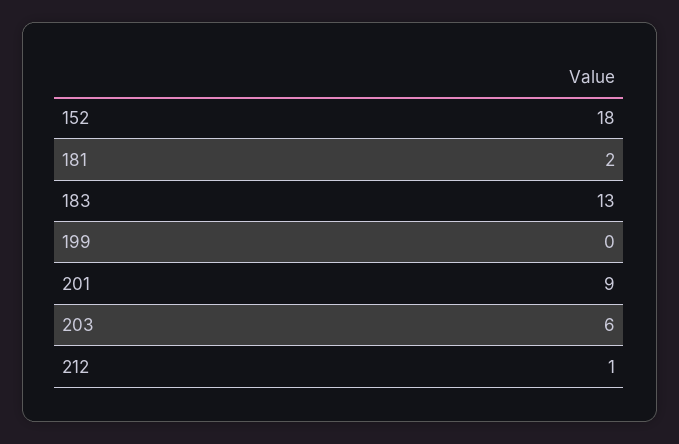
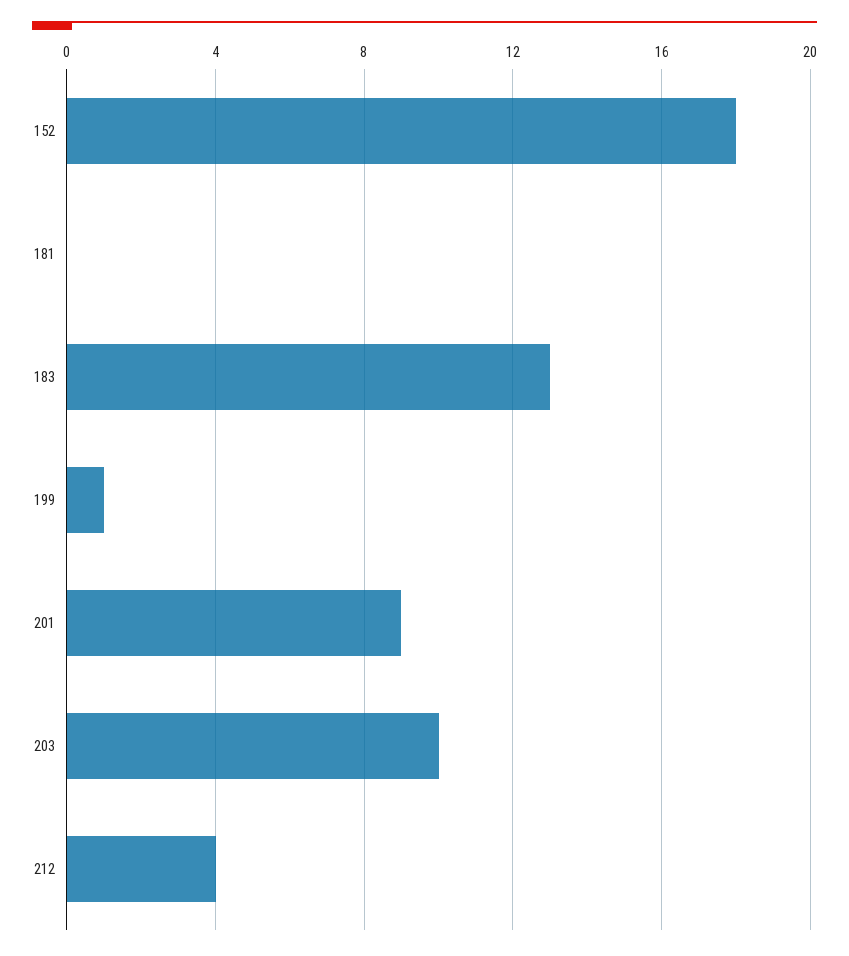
181: 2 -> 0
199: 0 -> 1
203: 6 -> 10
212: 1 -> 4

